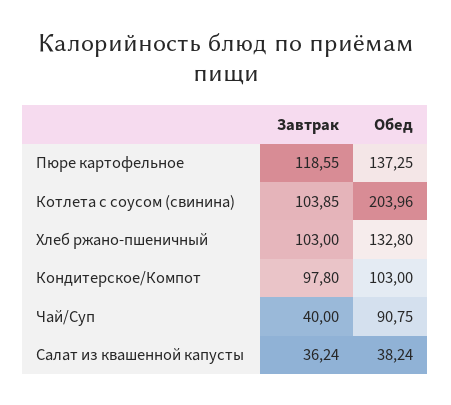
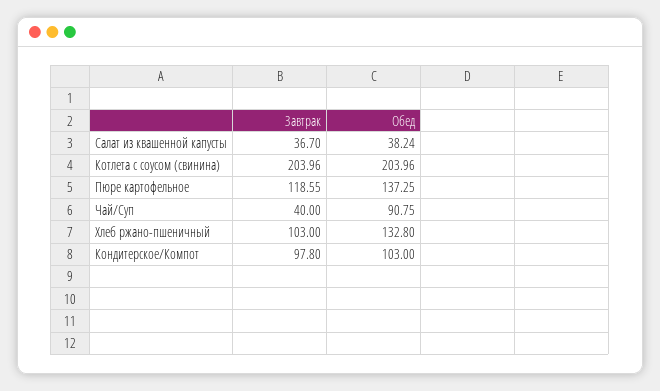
Завтрак, Котлета с соусом (свинина): 103.85 -> 203.96
Завтрак, Салат из квашенной капусты: 36.24 -> 36.7

